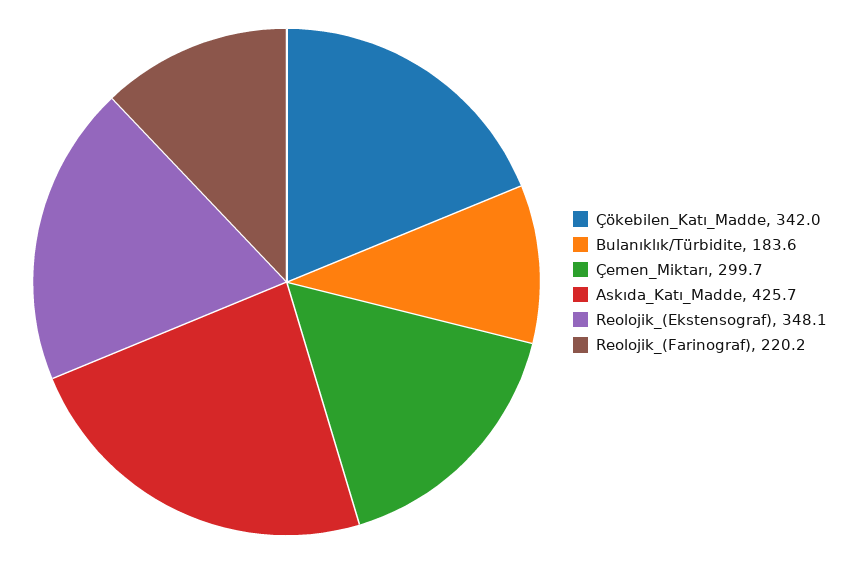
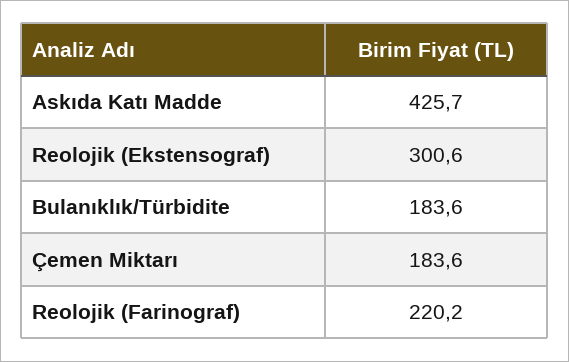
Çökebilen_Katı_Madde: 342 -> none
Çemen_Miktarı: 299.7 -> 183.6
Reolojik_(Ekstensograf): 348.1 -> 300.6

